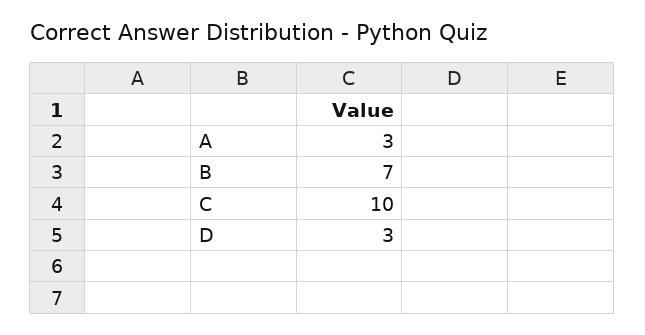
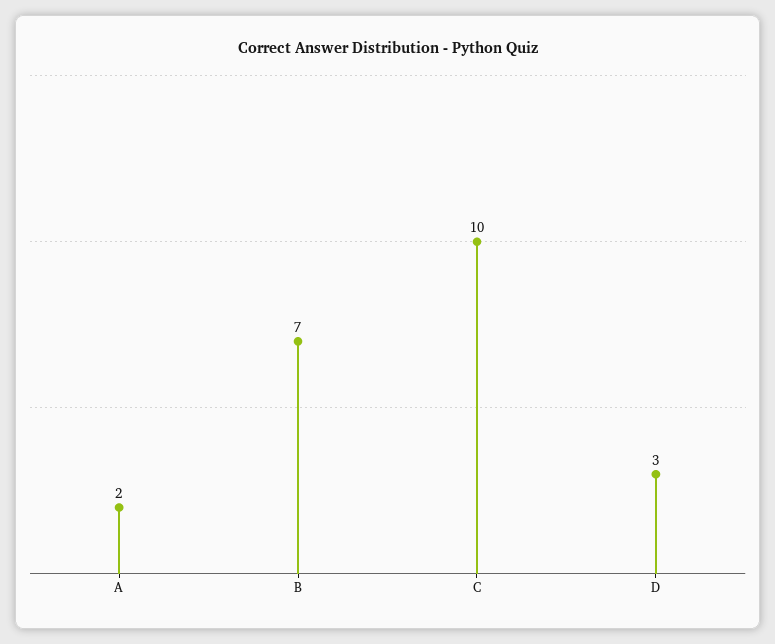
A: 3 -> 2

